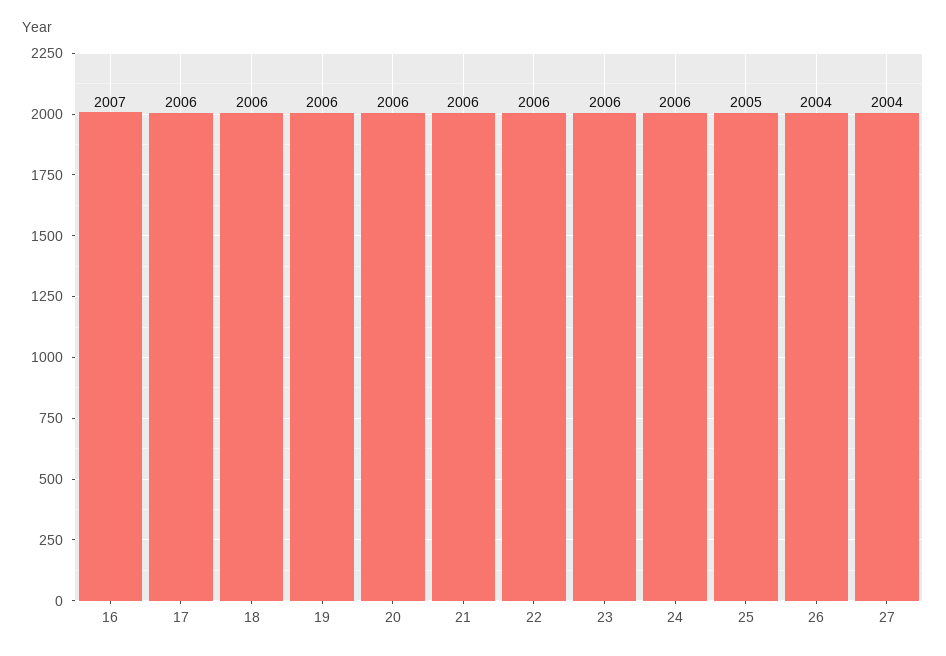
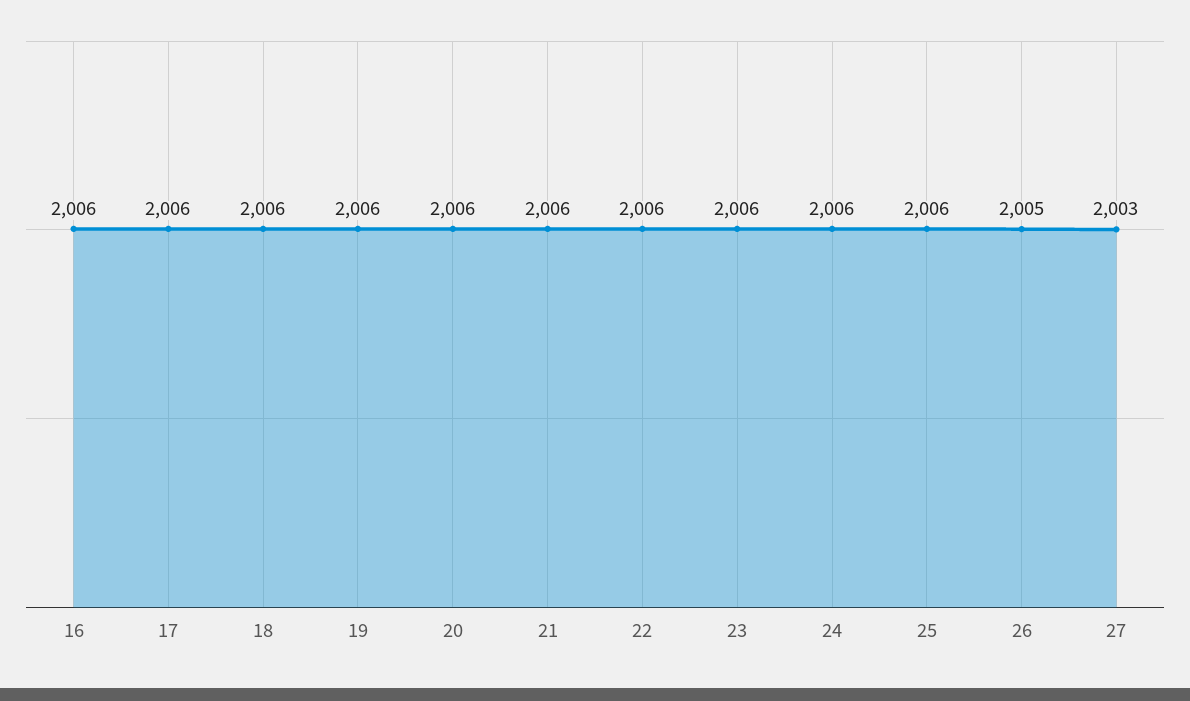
16: 2007 -> 2006
25: 2005 -> 2006
26: 2004 -> 2005
27: 2004 -> 2003

